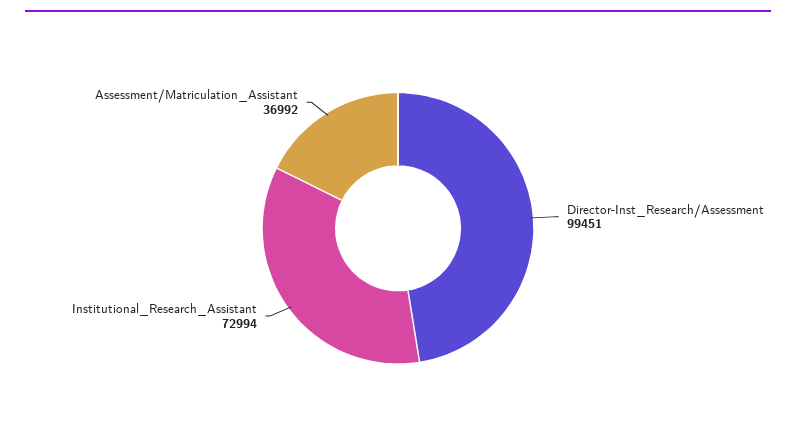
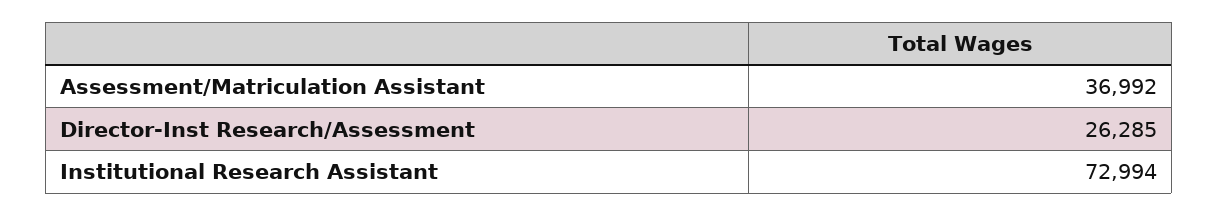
Director-Inst_Research/Assessment: 99451 -> 26285

